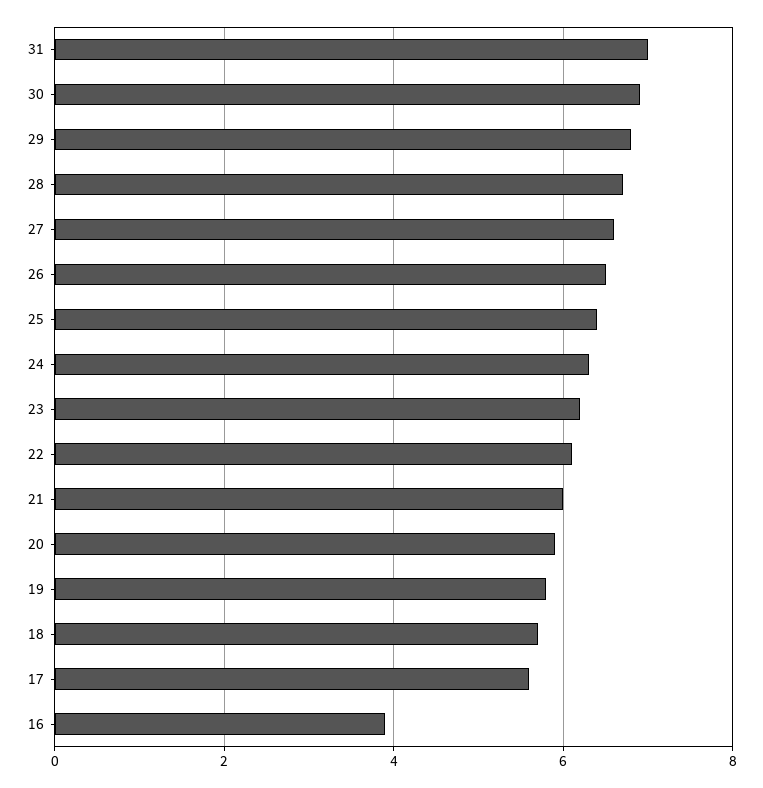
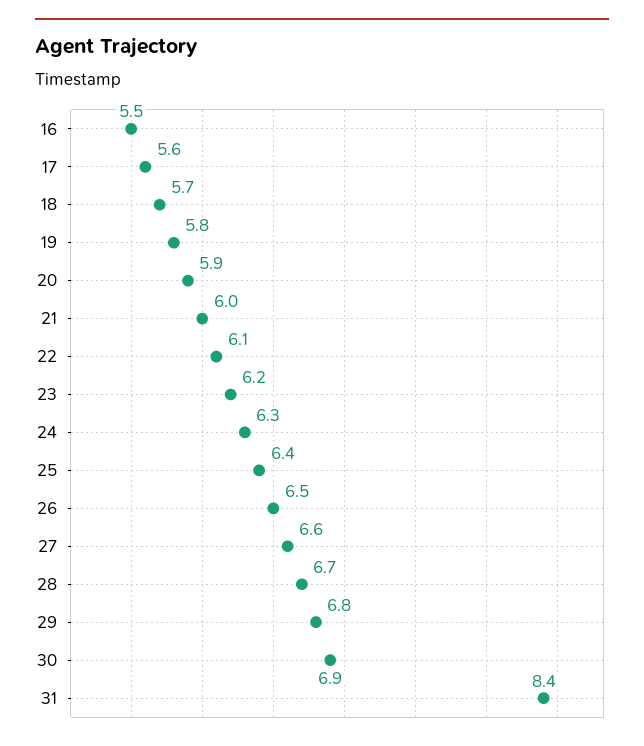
31: 7 -> 8.4
16: 4 -> 5.5

